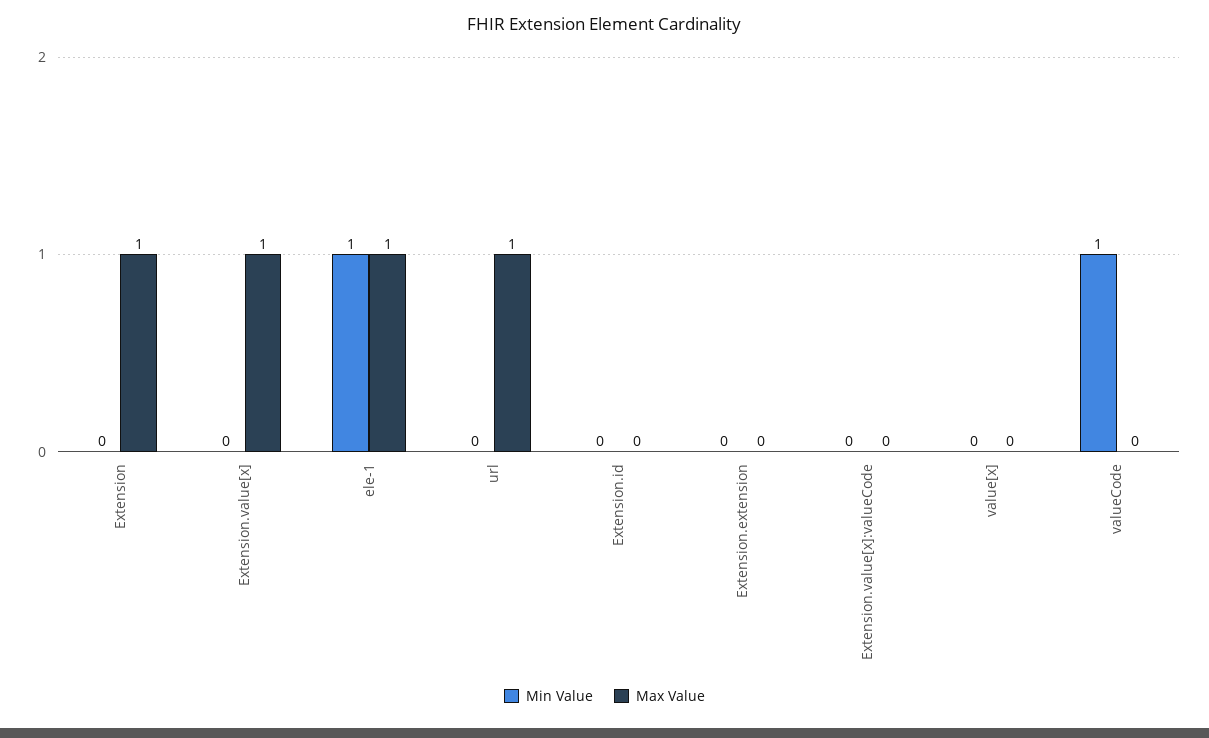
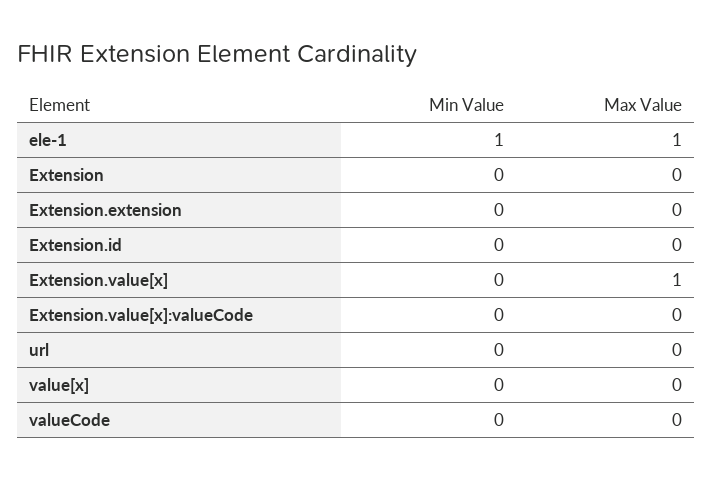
Max Value, Extension: 1 -> 0
Max Value, url: 1 -> 0
Min Value, valueCode: 1 -> 0

